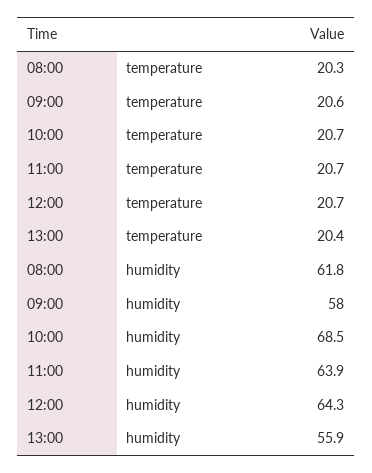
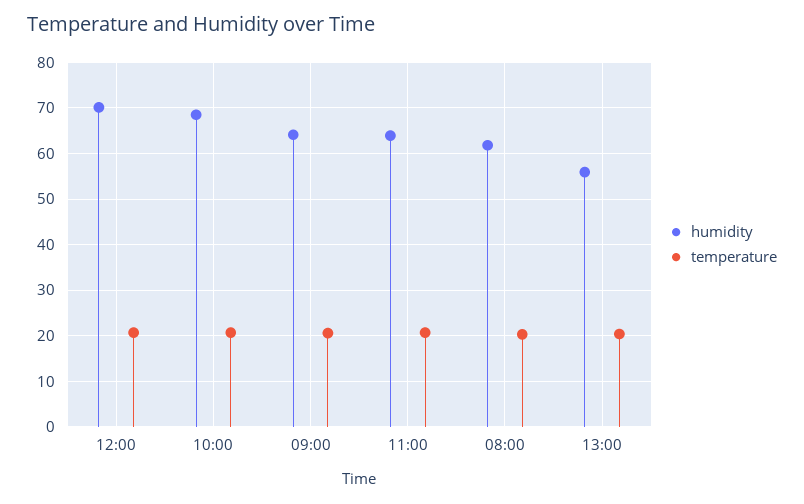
humidity, 09:00: 58 -> 64
humidity, 12:00: 64.3 -> 70

